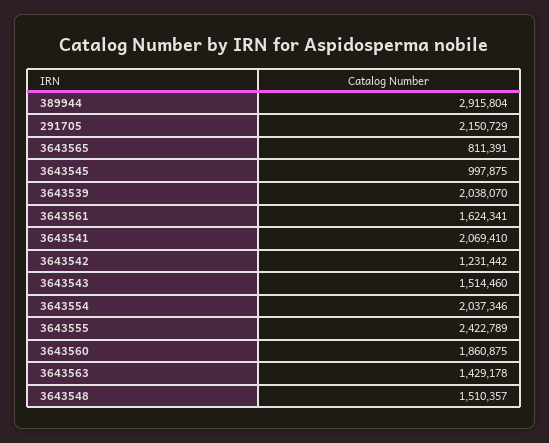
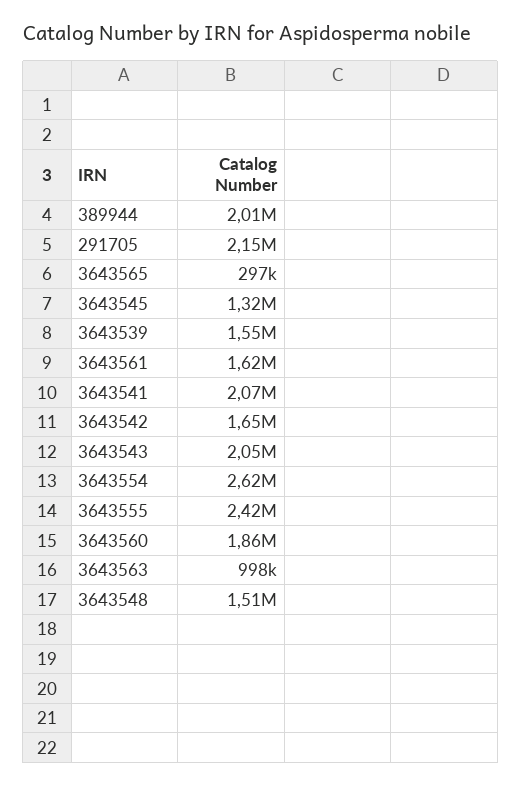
389944: 2915804 -> 2010000
3643565: 811391 -> 297000
3643545: 997875 -> 1320000
3643539: 2038070 -> 1550000
3643542: 1231442 -> 1650000
3643543: 1514460 -> 2050000
3643554: 2037346 -> 2620000
3643563: 1429178 -> 998000

